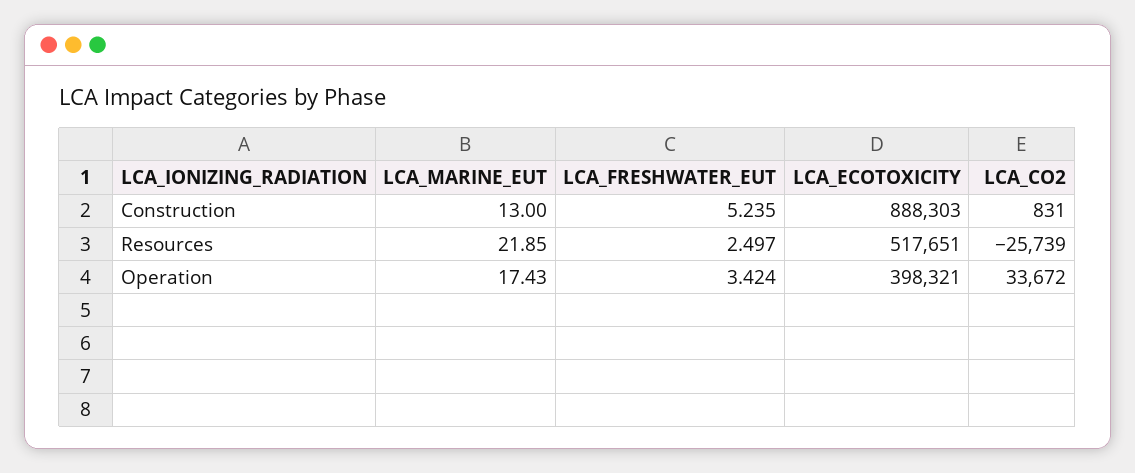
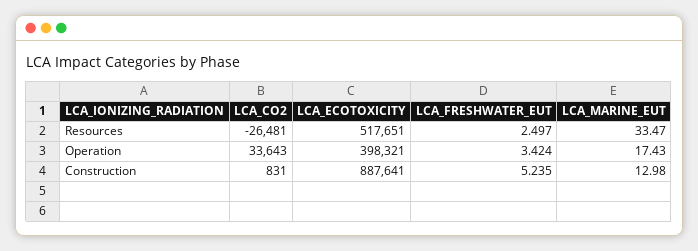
LCA_MARINE_EUT, Construction: 13 -> 12.98
LCA_ECOTOXICITY, Construction: 888303 -> 887641
LCA_MARINE_EUT, Resources: 21.85 -> 33.47
LCA_CO2, Resources: -25739 -> -26481
LCA_CO2, Operation: 33672 -> 33643

